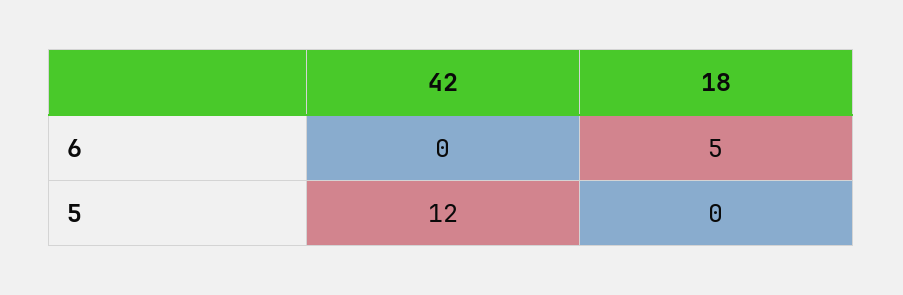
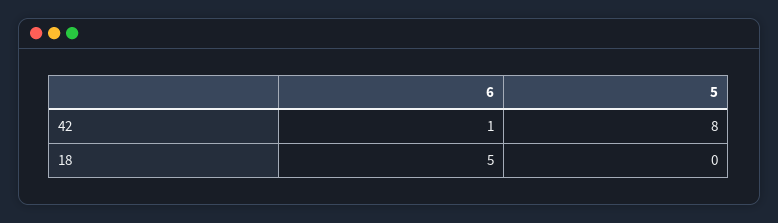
42, 6: 0 -> 1
42, 5: 12 -> 8

